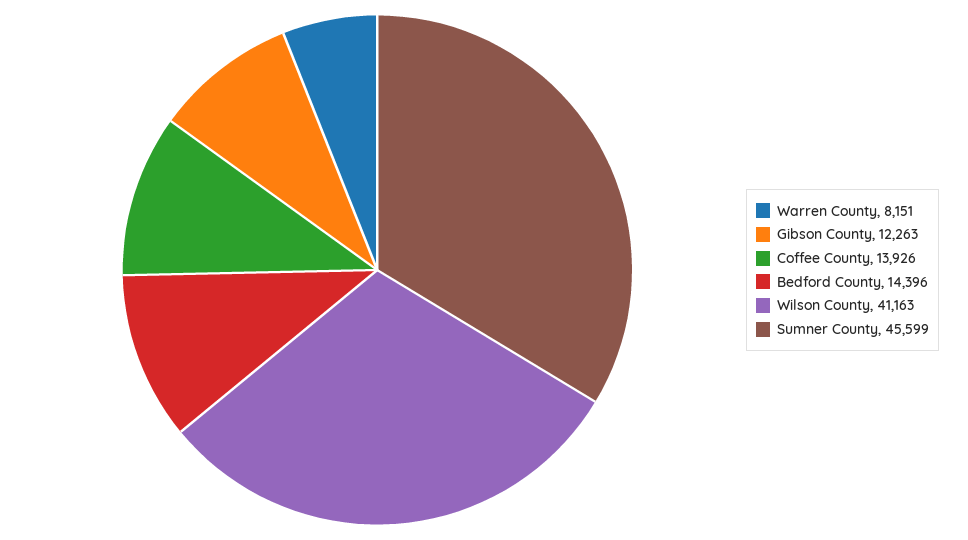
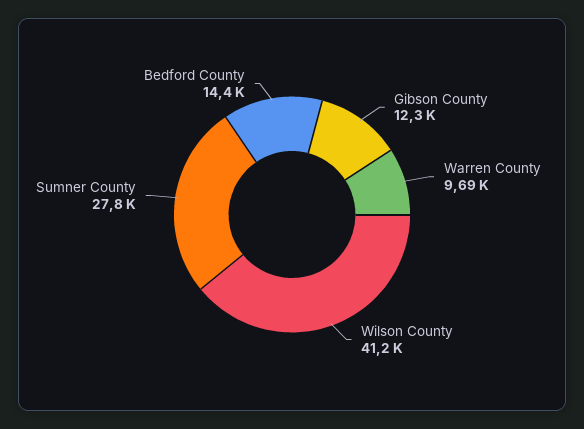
Warren County: 8151 -> 9690
Coffee County: 13926 -> none
Sumner County: 45599 -> 27800

